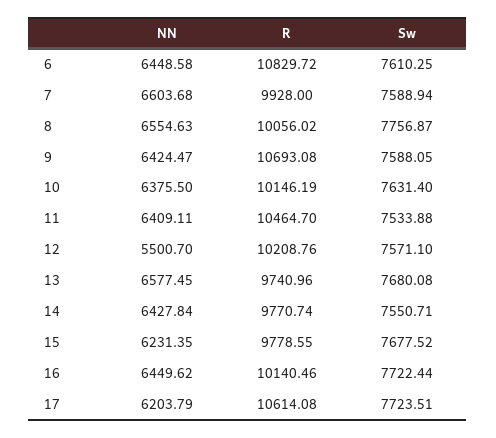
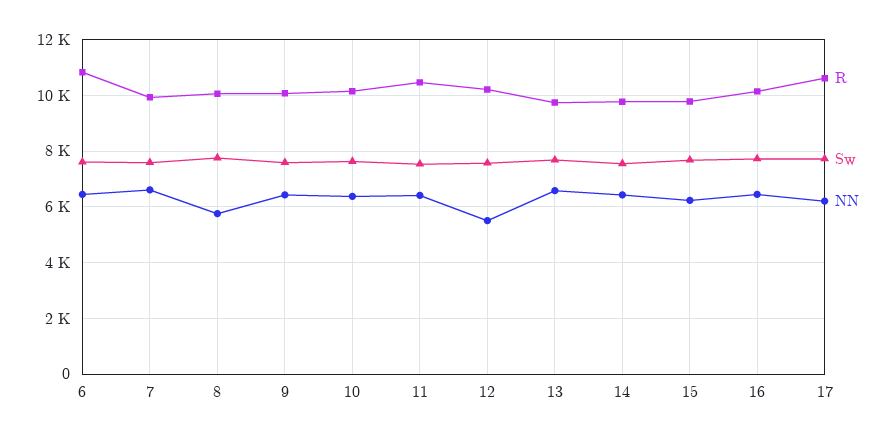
NN, 8: 6554.63 -> 5750
R, 9: 10693.08 -> 10000

